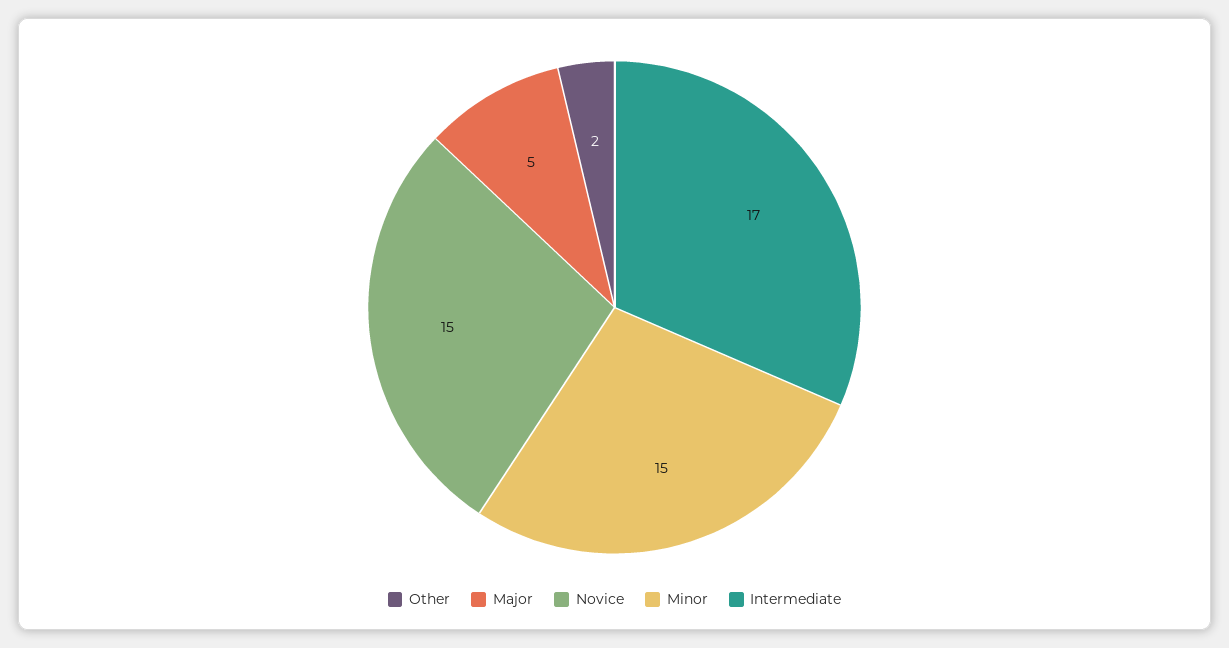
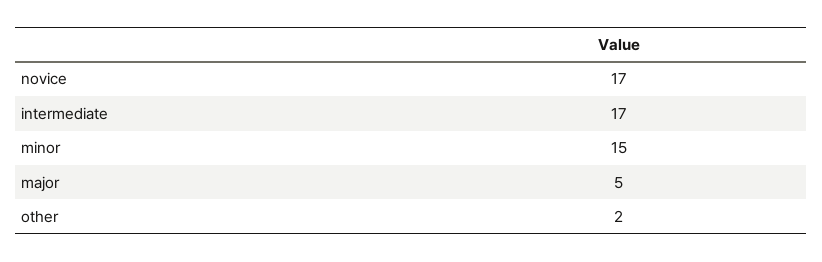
Novice: 15 -> 17

